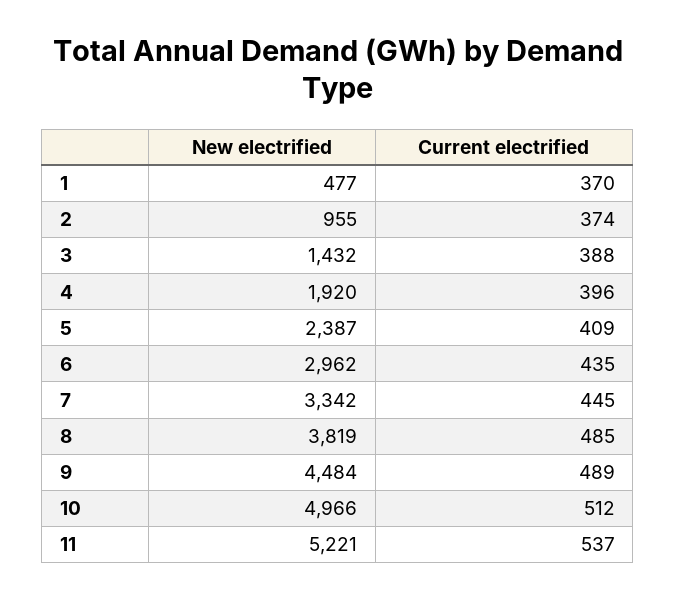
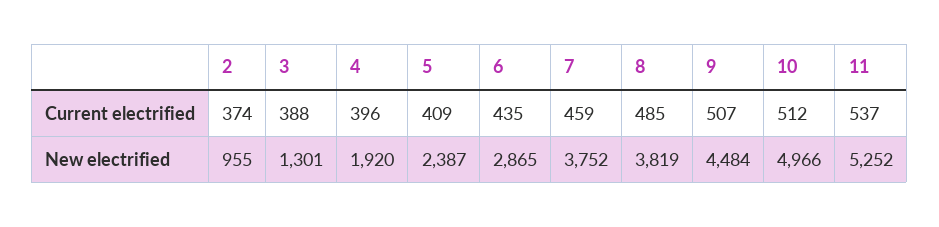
New electrified, 1: 477 -> none
Current electrified, 1: 370 -> none
New electrified, 3: 1432 -> 1301
New electrified, 6: 2962 -> 2865
New electrified, 7: 3342 -> 3752
Current electrified, 7: 445 -> 459
Current electrified, 9: 489 -> 507
New electrified, 11: 5221 -> 5252

